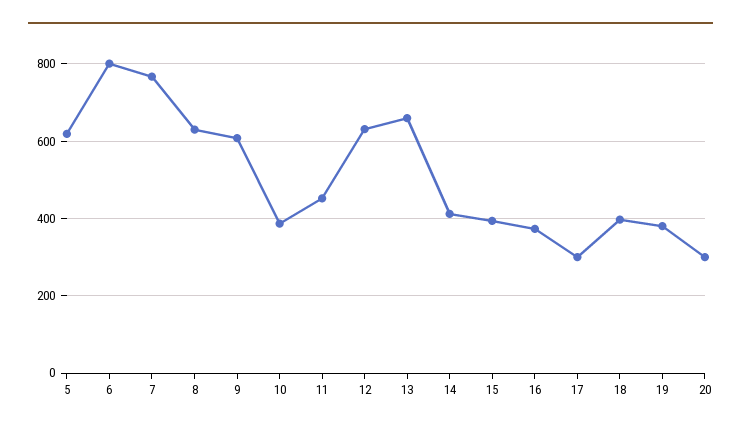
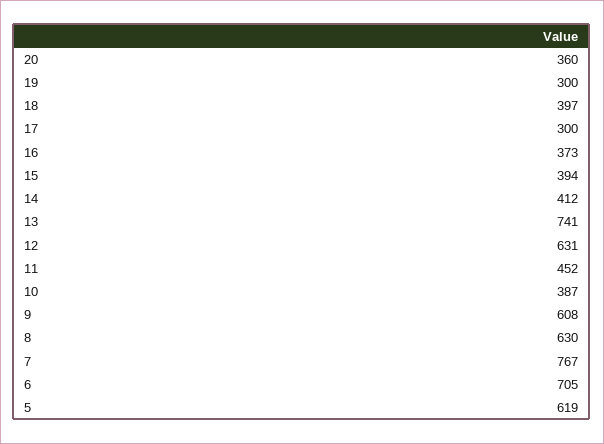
6: 800 -> 705
13: 660 -> 741
19: 380 -> 300
20: 300 -> 360

